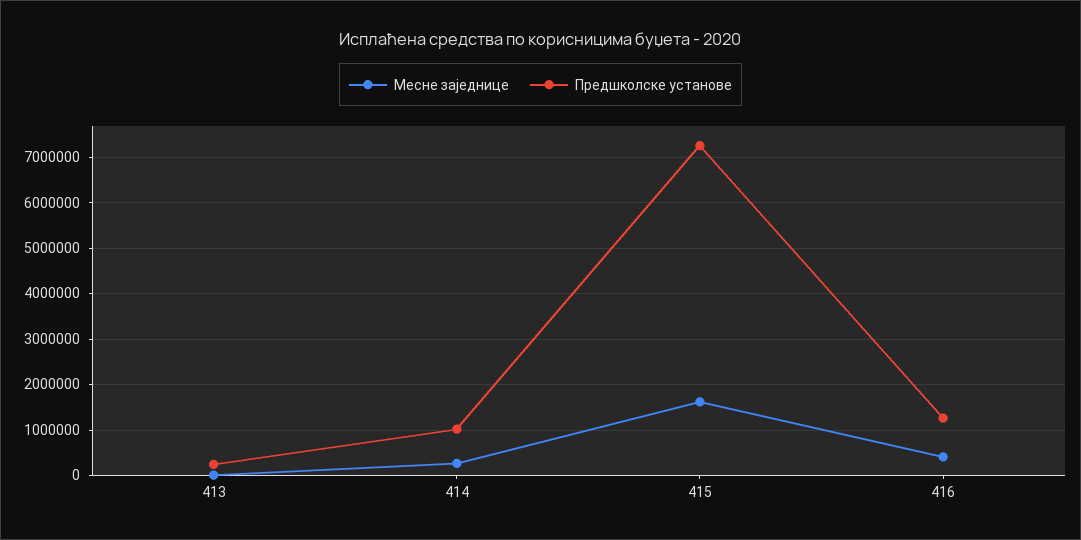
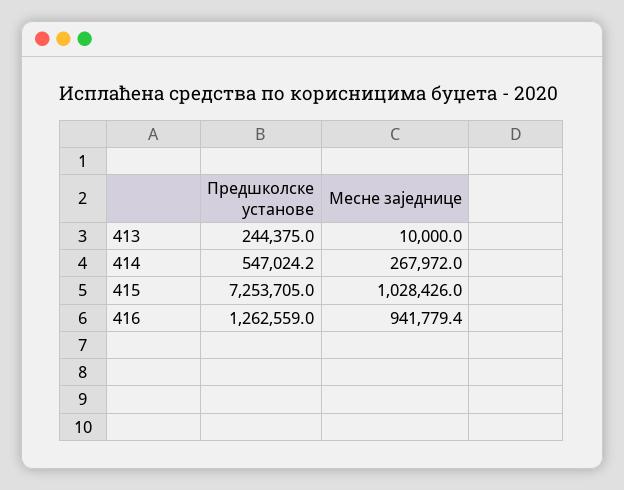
Предшколске установе, 414: 1000000 -> 547024.2
Месне заједнице, 415: 1600000 -> 1028426
Месне заједнице, 416: 400000 -> 941779.4

